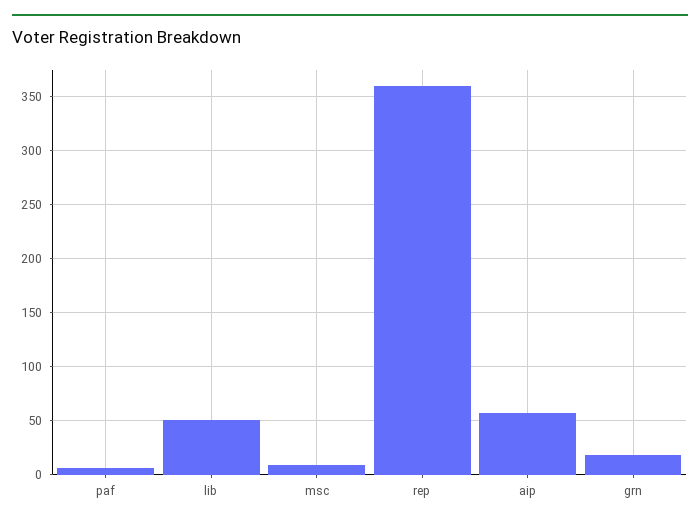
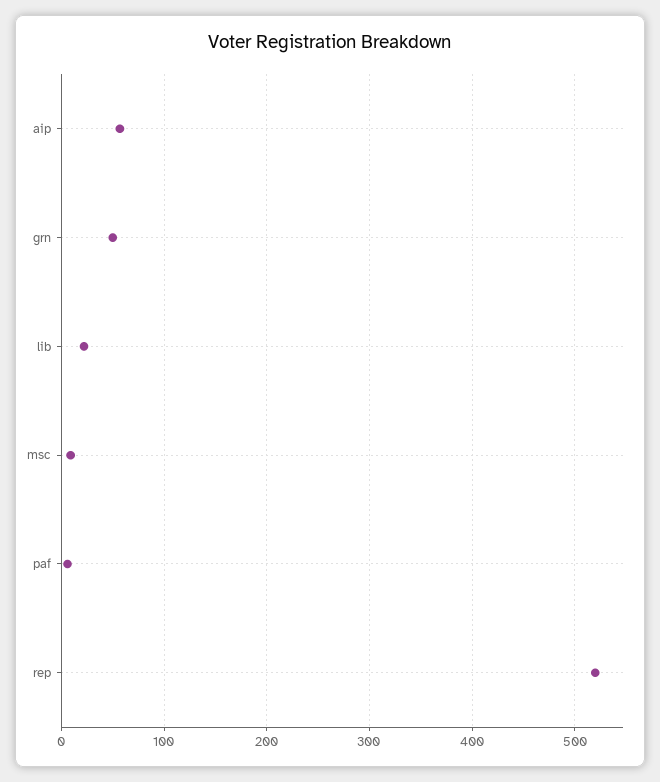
lib: 50 -> 20
rep: 360 -> 520
grn: 20 -> 50

